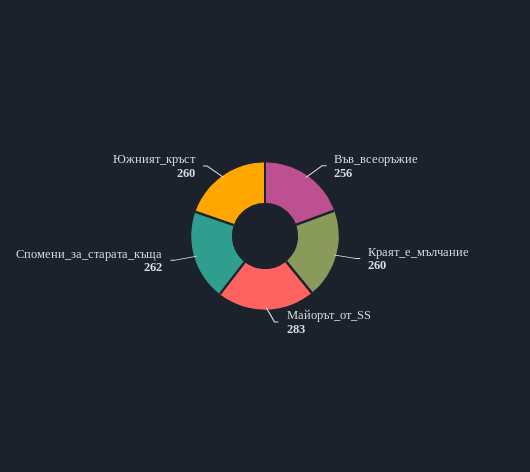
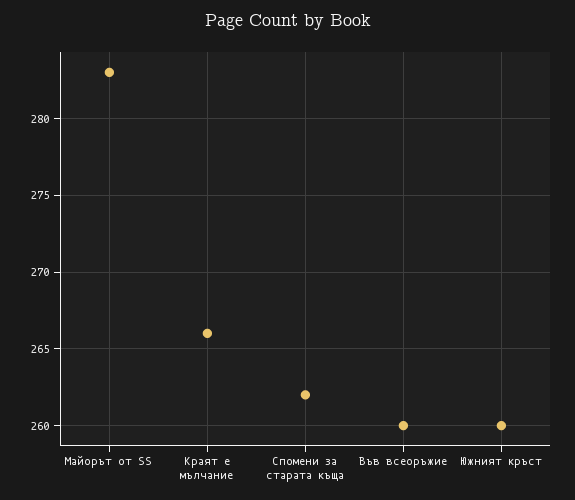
Във_всеоръжие: 256 -> 260
Краят_е_мълчание: 260 -> 266

